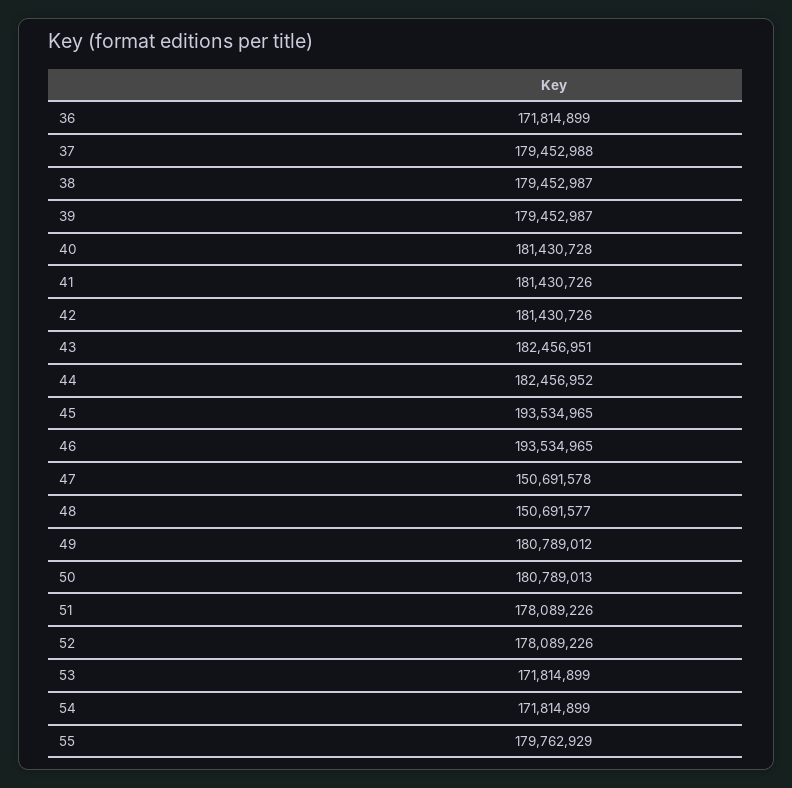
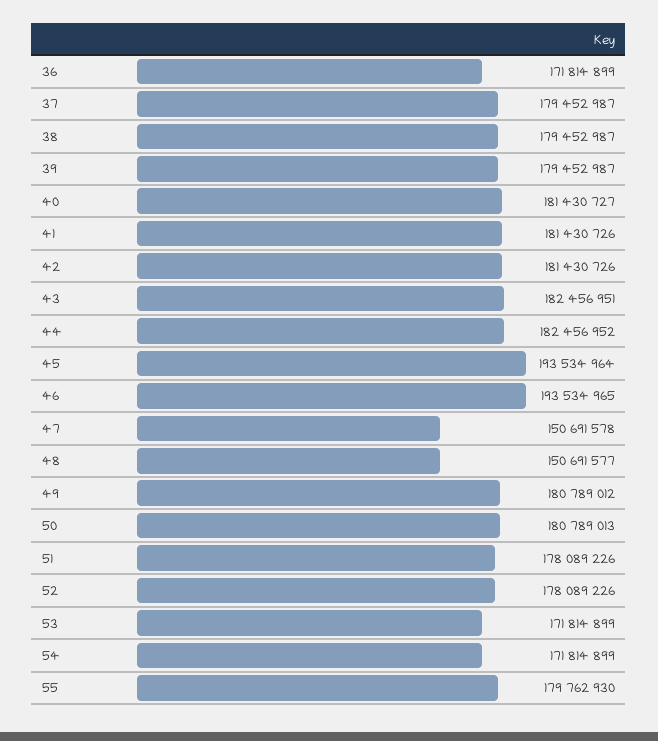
37: 179452988 -> 179452987
40: 181430728 -> 181430727
45: 193534965 -> 193534964
55: 179762929 -> 179762930

